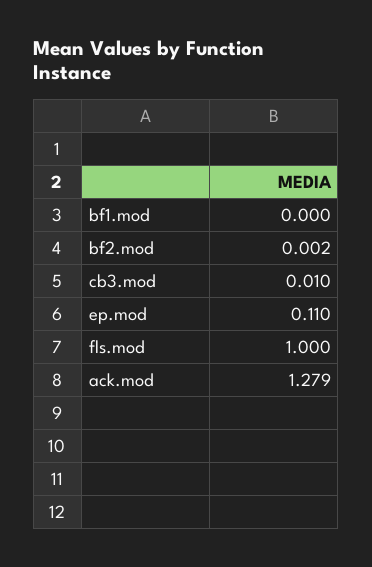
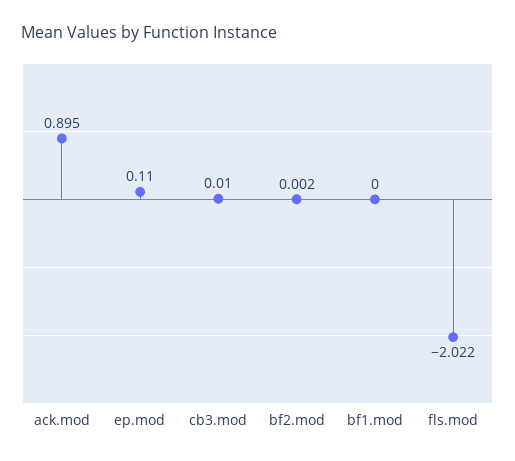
fls.mod: 1 -> -2.022
ack.mod: 1.279 -> 0.895

